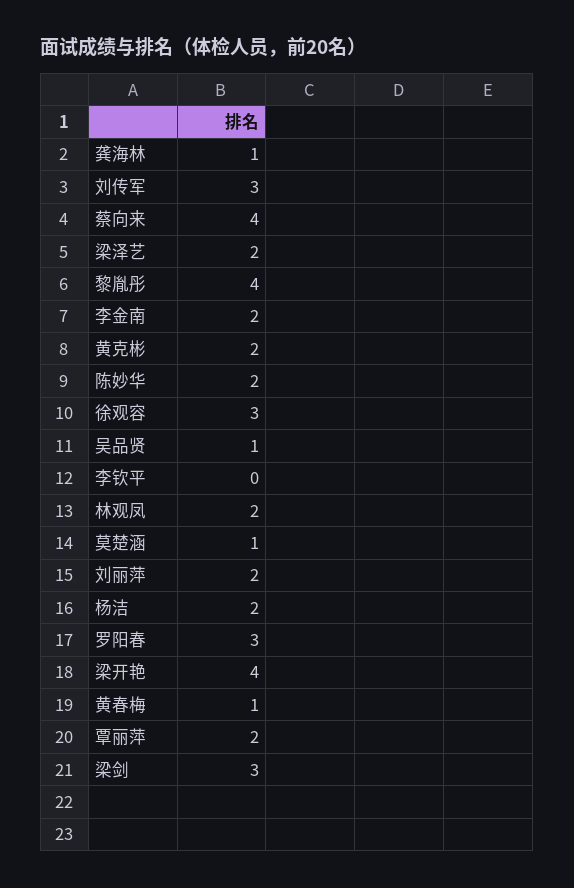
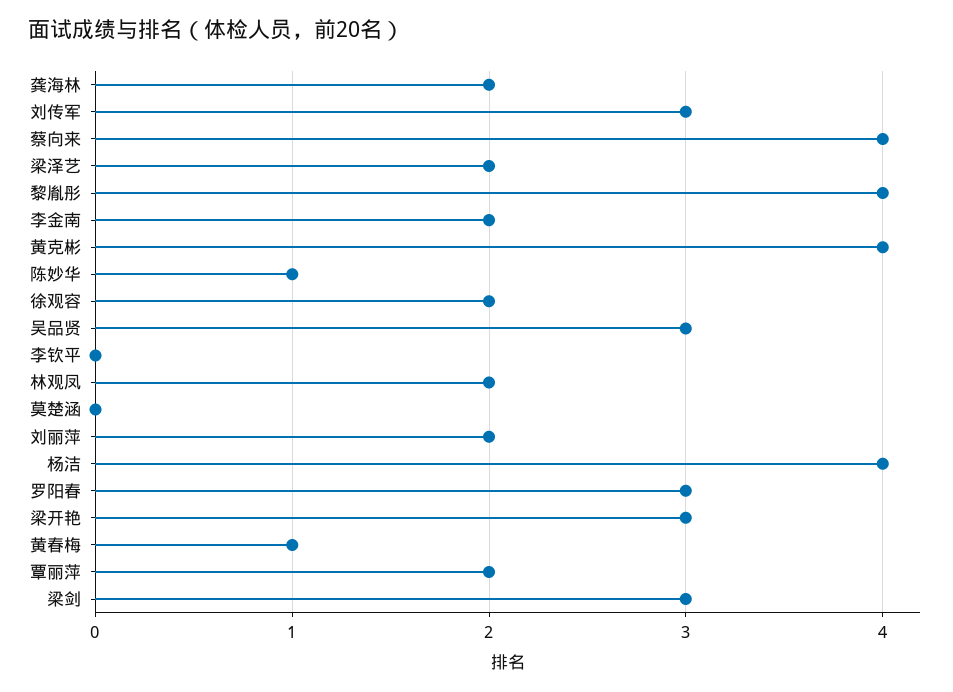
龚海林: 1 -> 2
黄克彬: 2 -> 4
陈妙华: 2 -> 1
徐观容: 3 -> 2
吴品贤: 1 -> 3
莫楚涵: 1 -> 0
杨洁: 2 -> 4
梁开艳: 4 -> 3

